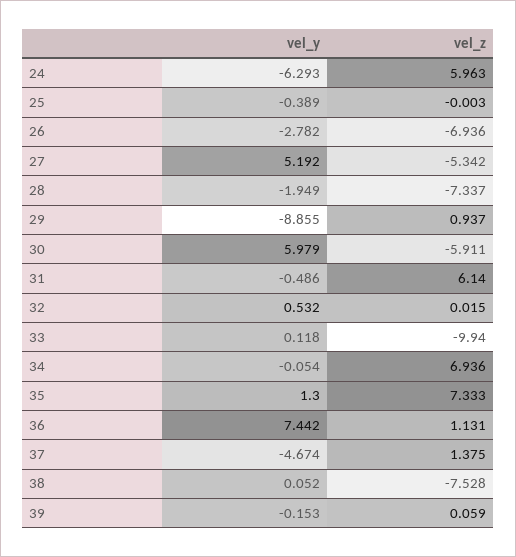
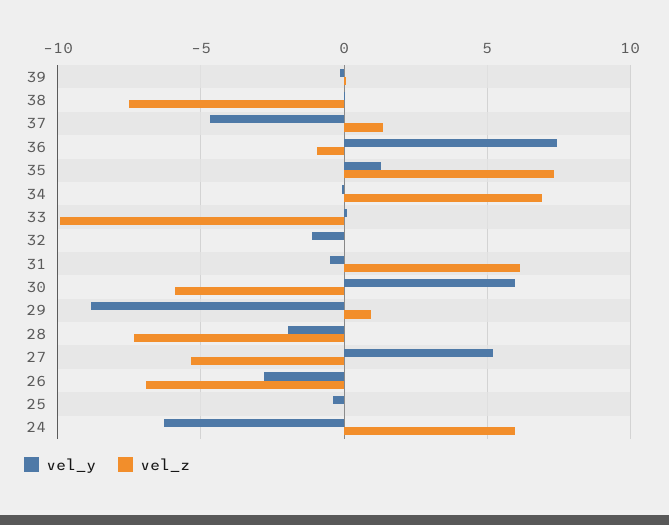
vel_y, 32: 0.532 -> -1
vel_z, 36: 1.131 -> -1

